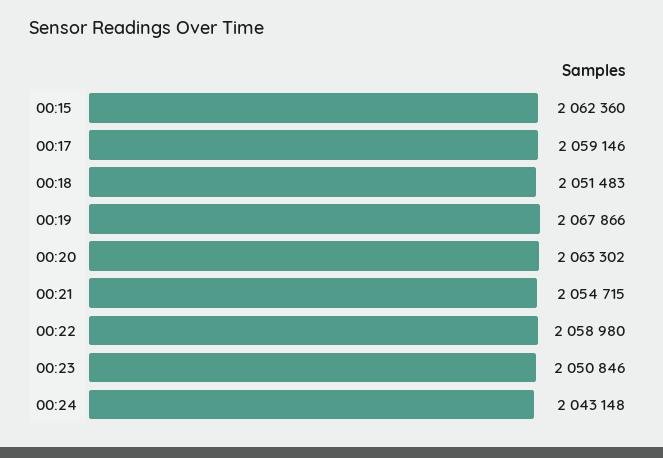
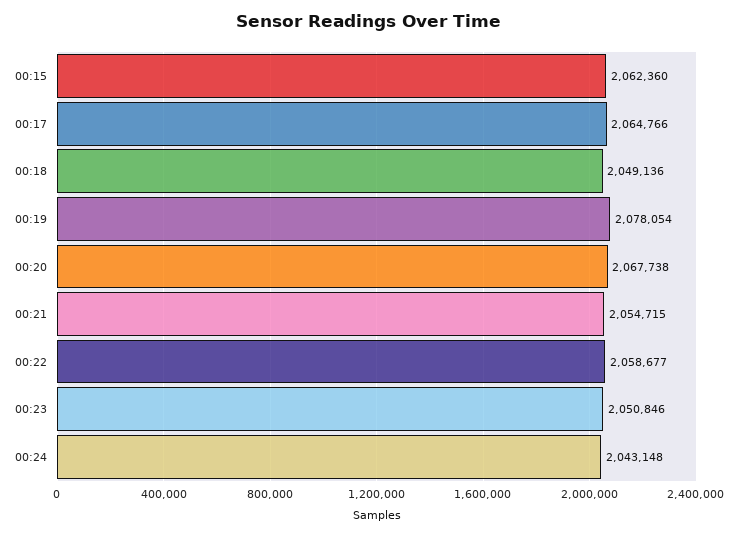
00:17: 2059146 -> 2064766
00:18: 2051483 -> 2049136
00:19: 2067866 -> 2078054
00:20: 2063302 -> 2067738
00:22: 2058980 -> 2058677

